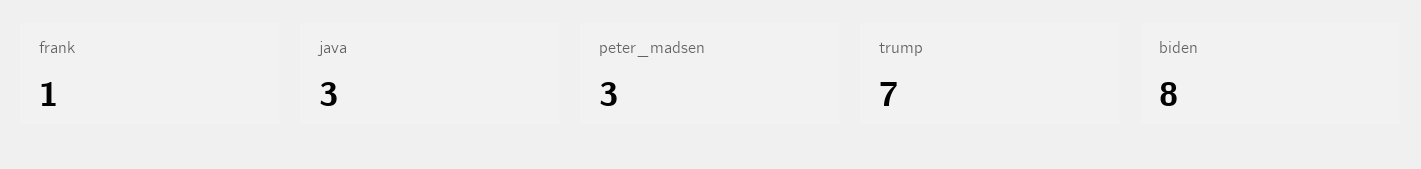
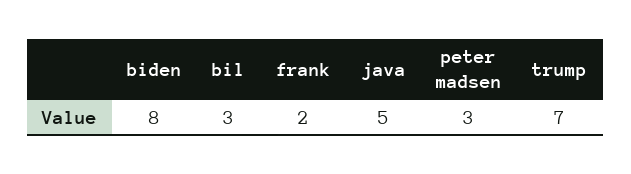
frank: 1 -> 2
java: 3 -> 5
bil: none -> 3

